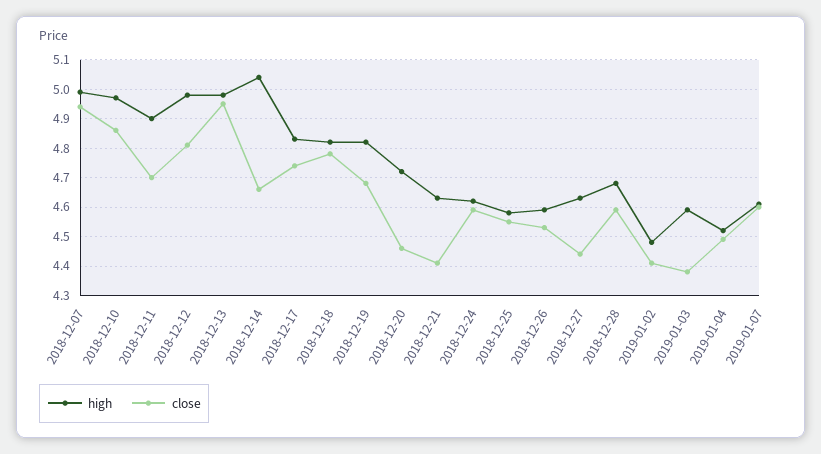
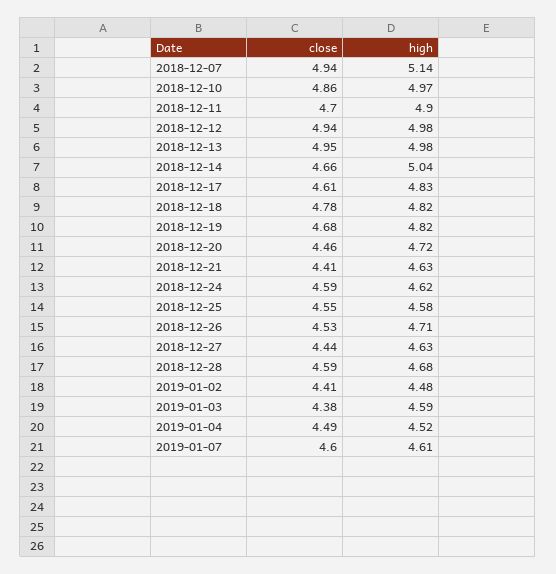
high, 2018-12-07: 5 -> 5.14
close, 2018-12-12: 4.8 -> 4.94
close, 2018-12-17: 4.75 -> 4.61
high, 2018-12-26: 4.6 -> 4.71

